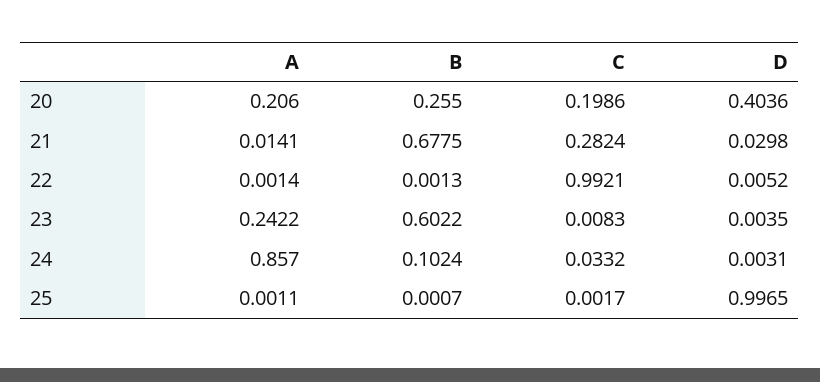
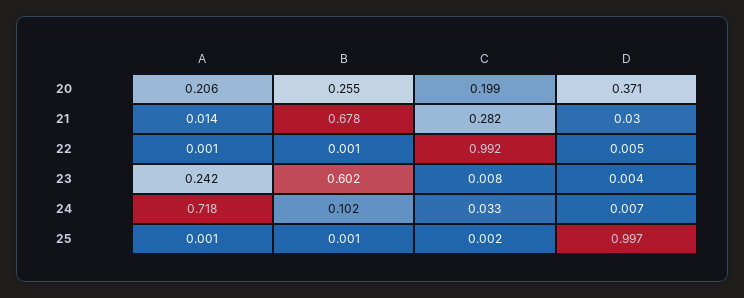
D, 20: 0.4036 -> 0.371
A, 24: 0.857 -> 0.718
D, 24: 0.0031 -> 0.007

